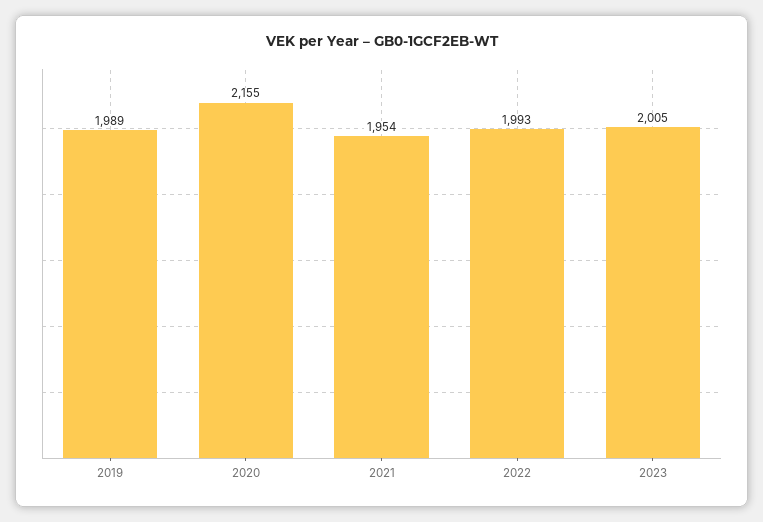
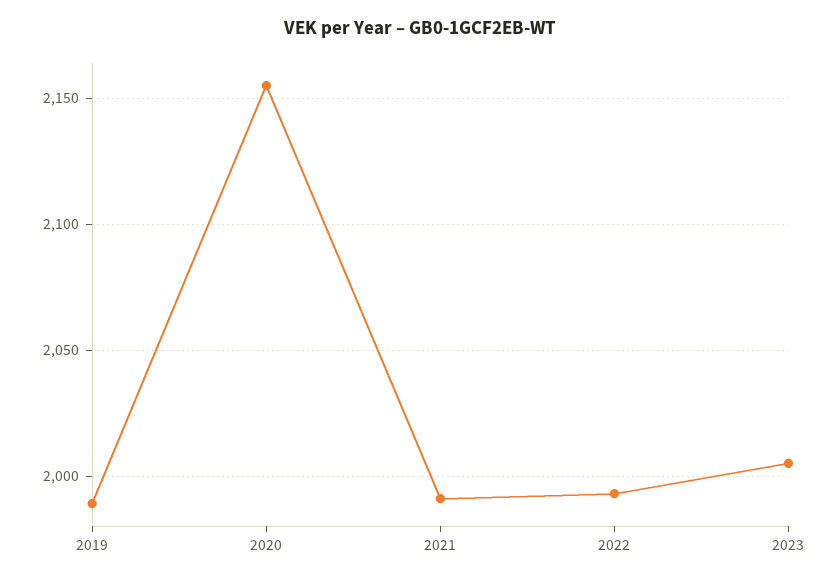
2021: 1954 -> 1990

